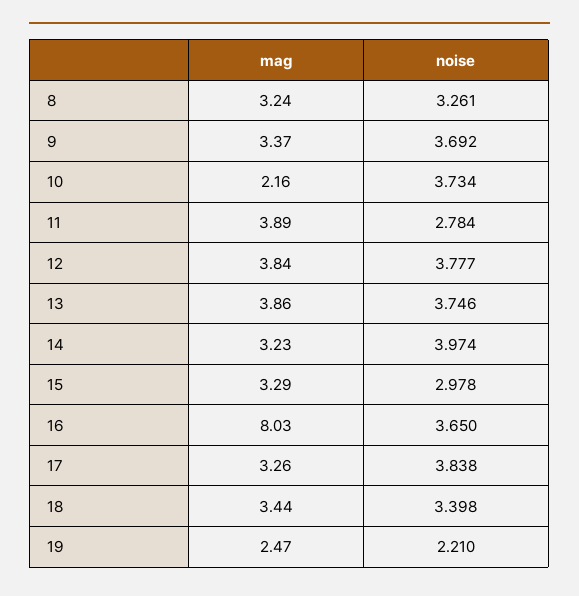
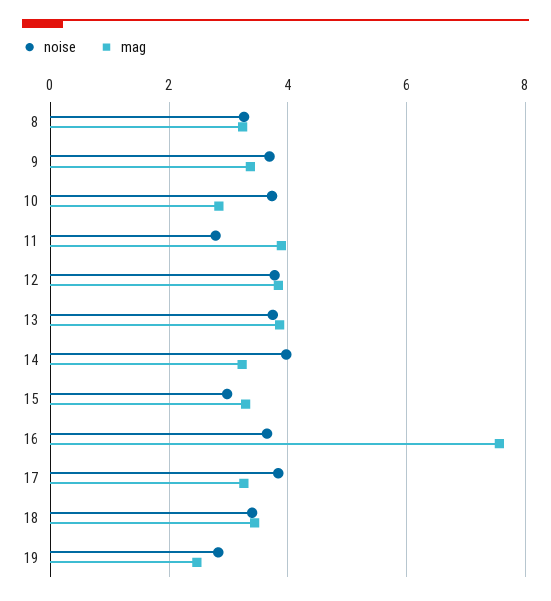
mag, 10: 2.16 -> 2.8
mag, 16: 8.03 -> 7.6
noise, 19: 2.21 -> 2.8

